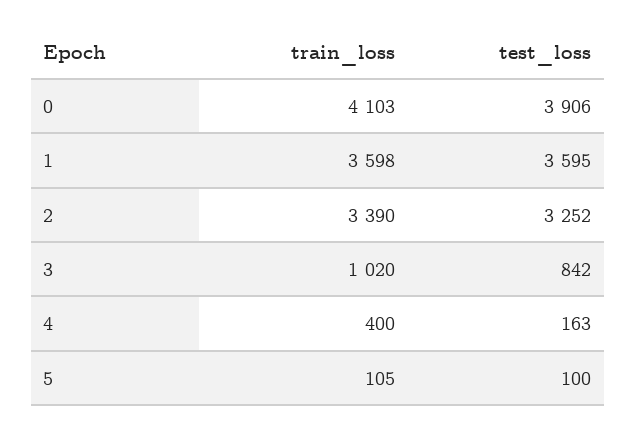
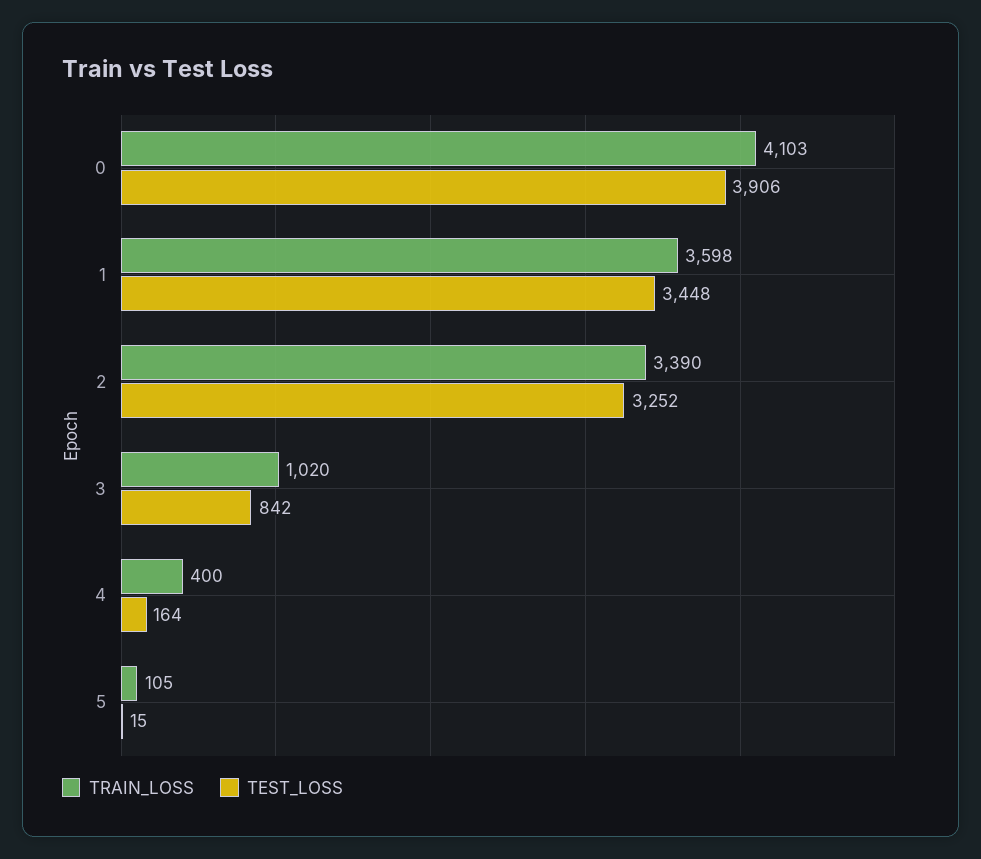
test_loss, 1: 3595 -> 3448
test_loss, 4: 163 -> 164
test_loss, 5: 100 -> 15

